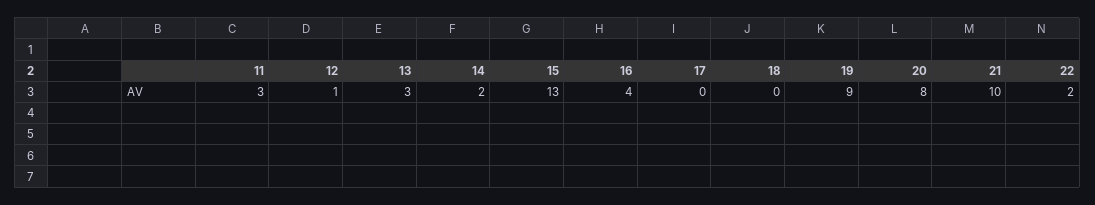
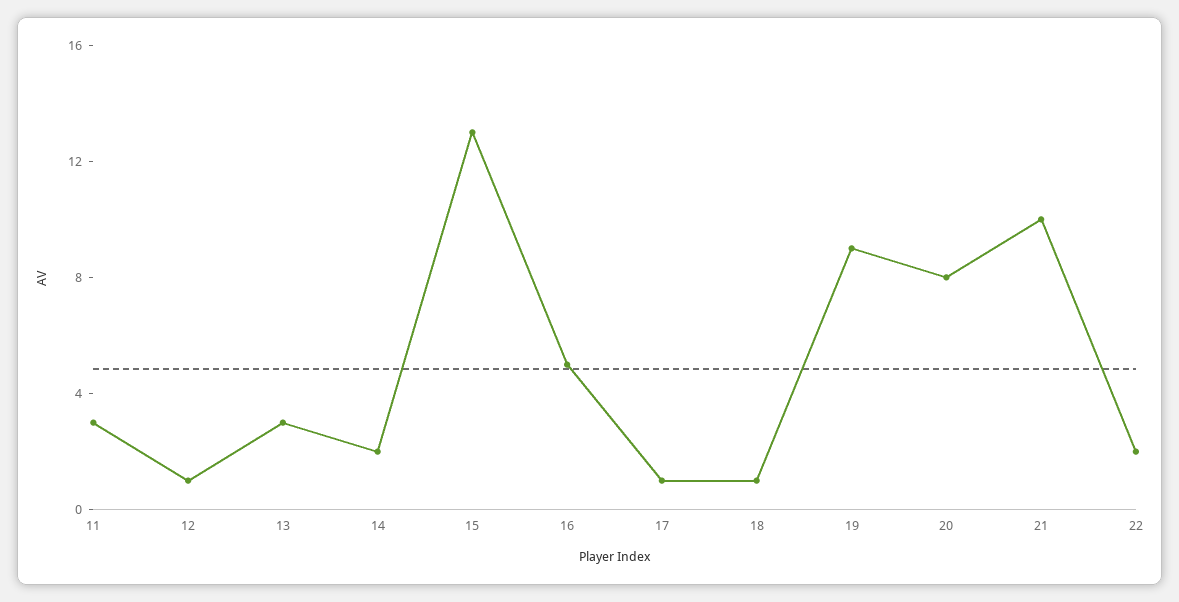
16: 4 -> 5
17: 0 -> 1
18: 0 -> 1

